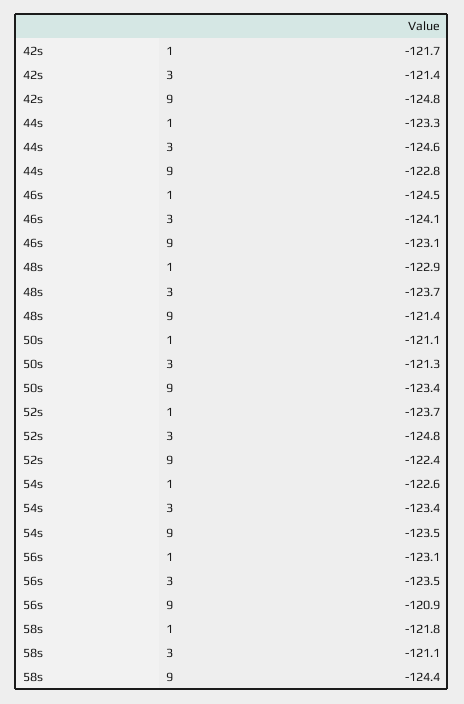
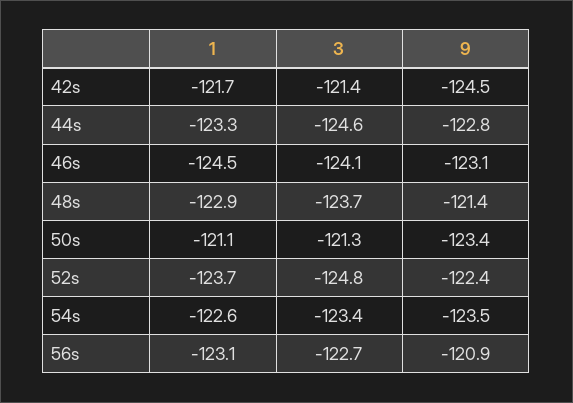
42s, 9: -124.8 -> -124.5
56s, 3: -123.5 -> -122.7
58s, 1: -121.8 -> none
58s, 3: -121.1 -> none
58s, 9: -124.4 -> none

